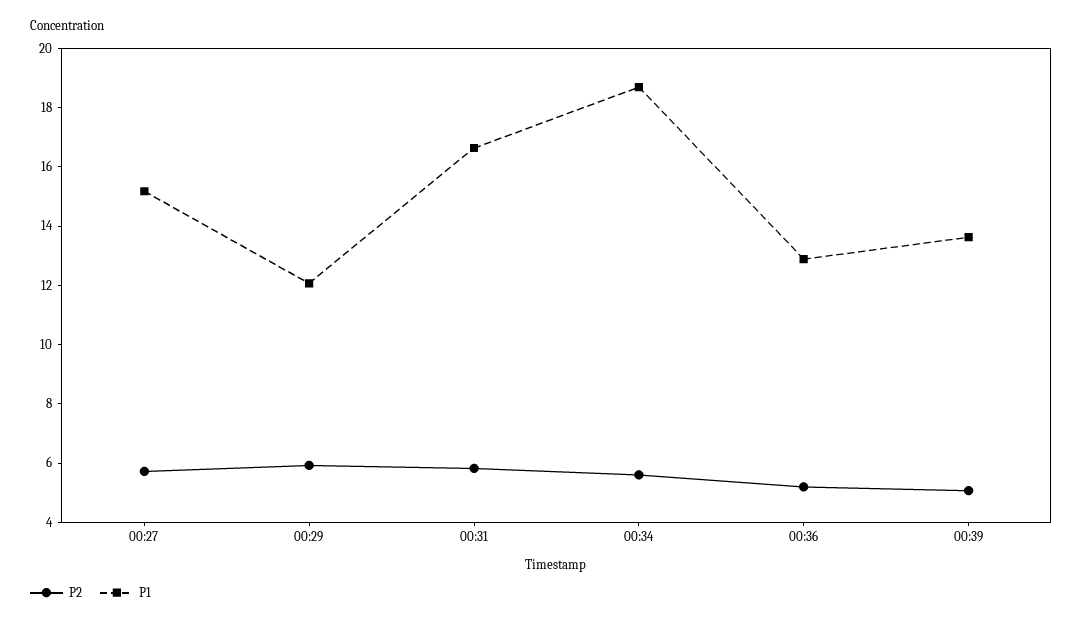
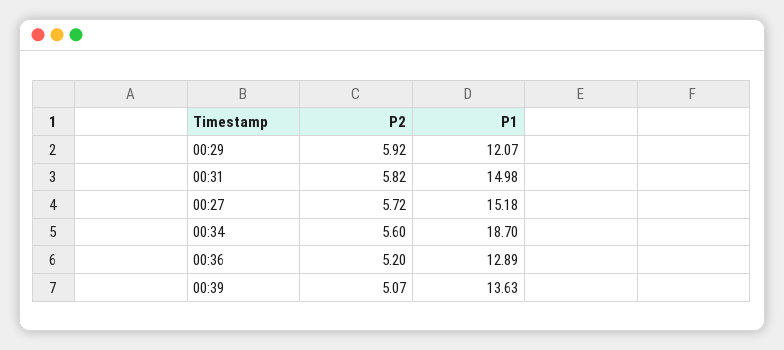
P1, 00:31: 16.5 -> 14.98

